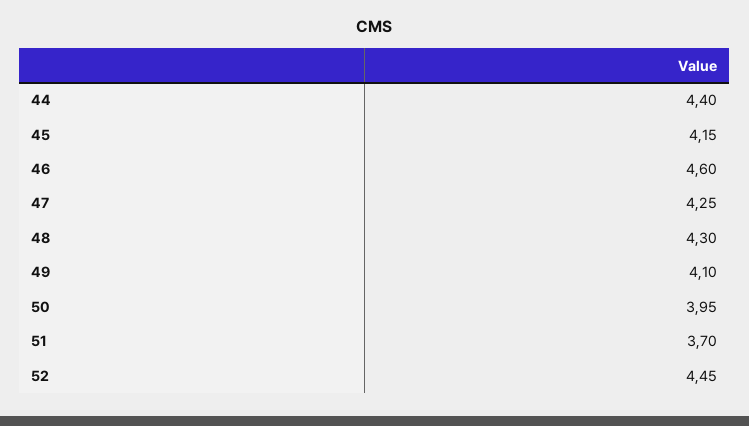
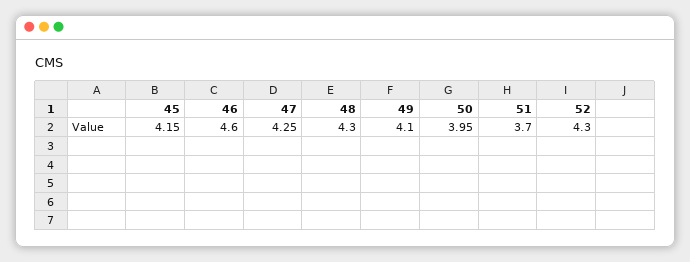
44: 4.4 -> none
52: 4.45 -> 4.3

